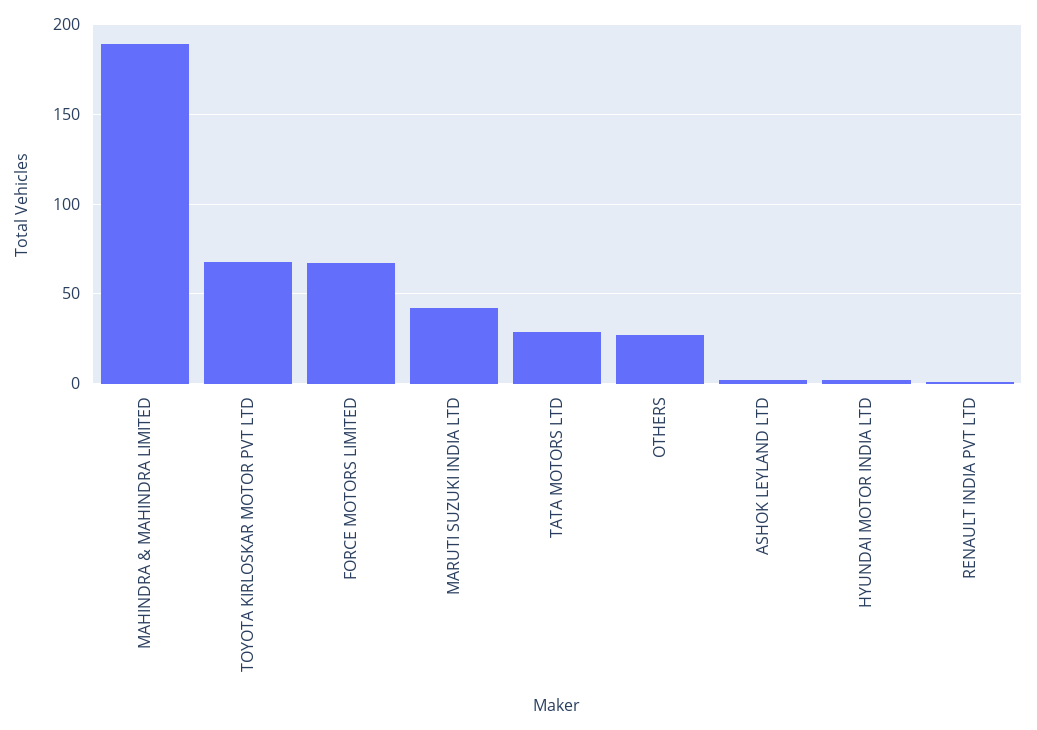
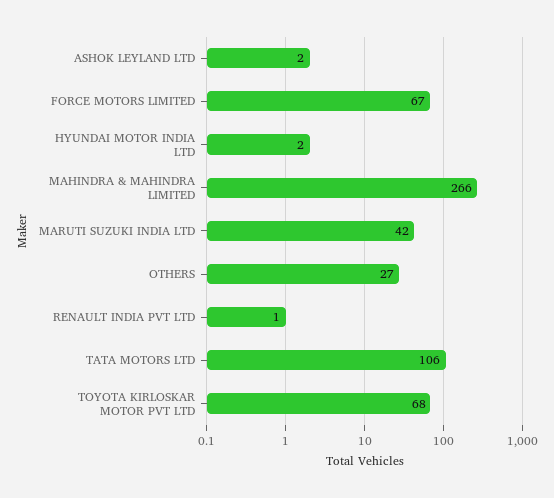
MAHINDRA & MAHINDRA LIMITED: 190 -> 266
TATA MOTORS LTD: 30 -> 106

